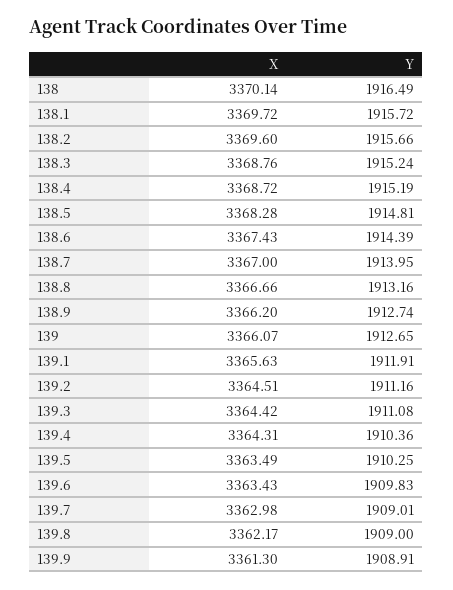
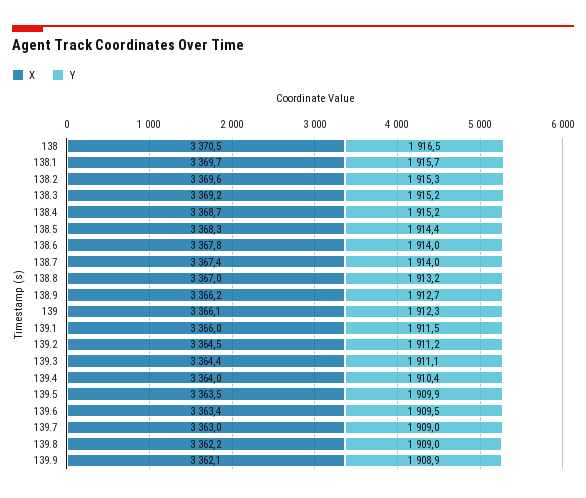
X, 138: 3370.14 -> 3370.5
Y, 138.2: 1915.66 -> 1915.3
X, 138.3: 3368.76 -> 3369.2
Y, 138.5: 1914.81 -> 1914.4
X, 138.6: 3367.43 -> 3367.8
Y, 138.6: 1914.39 -> 1914
X, 138.7: 3367 -> 3367.4
X, 138.8: 3366.66 -> 3367
Y, 139: 1912.65 -> 1912.3
X, 139.1: 3365.63 -> 3366
Y, 139.1: 1911.91 -> 1911.5
X, 139.4: 3364.31 -> 3364
Y, 139.5: 1910.25 -> 1909.9
Y, 139.6: 1909.83 -> 1909.5
X, 139.9: 3361.3 -> 3362.1

